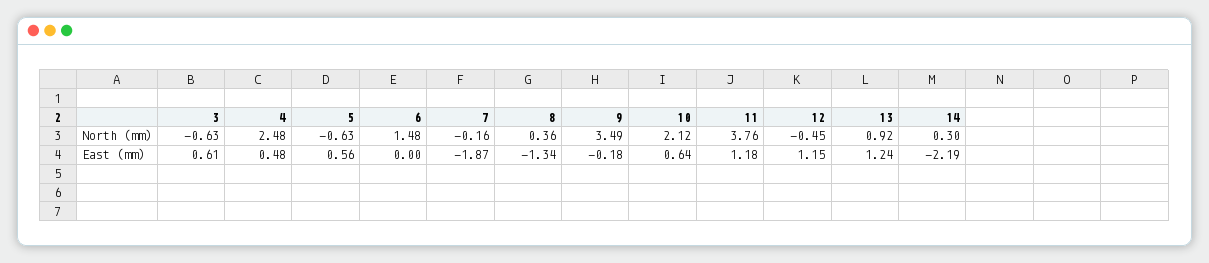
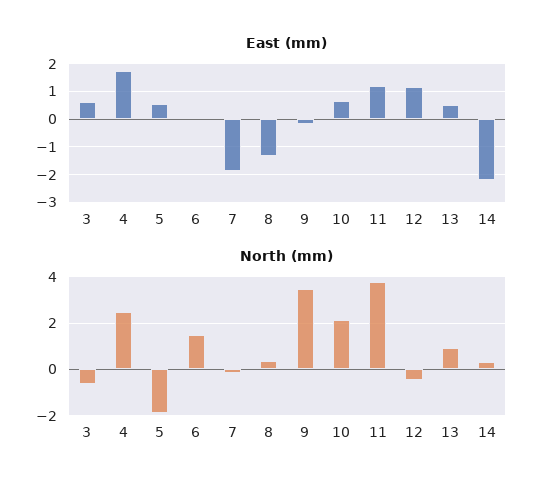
North (mm), 5: -0.63 -> -2
East (mm), 4: 0.48 -> 1.75
East (mm), 13: 1.24 -> 0.5

